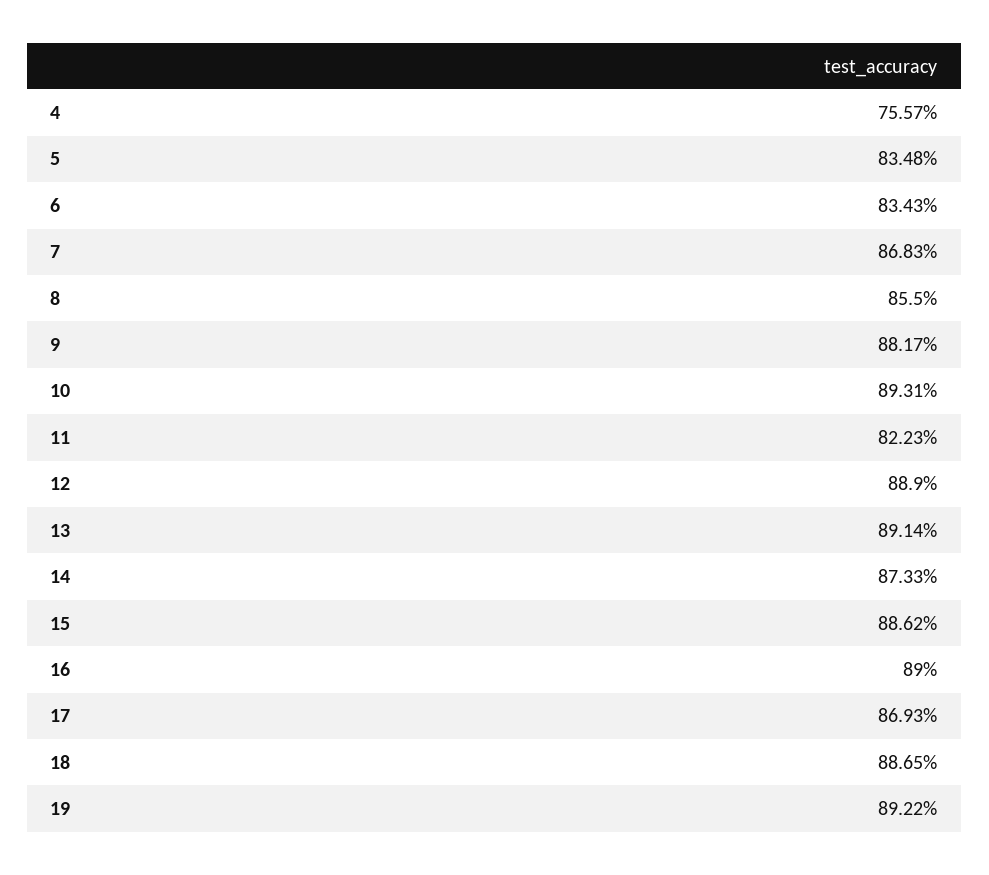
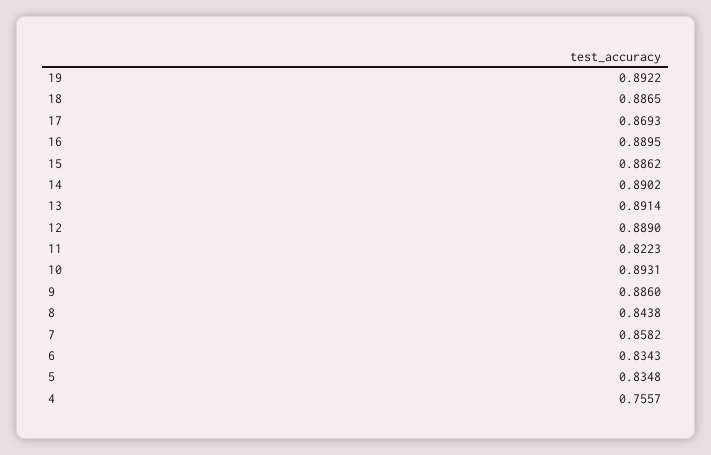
7: 0.8683 -> 0.8582
8: 0.855 -> 0.8438
9: 0.8817 -> 0.886
14: 0.8733 -> 0.8902
16: 0.89 -> 0.8895

